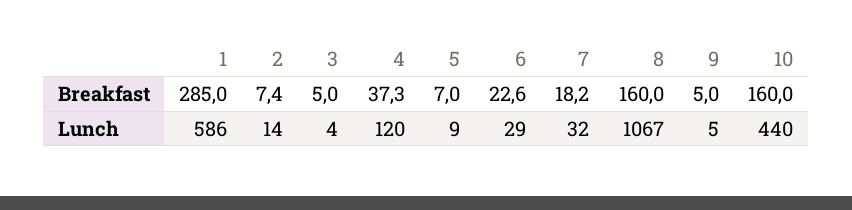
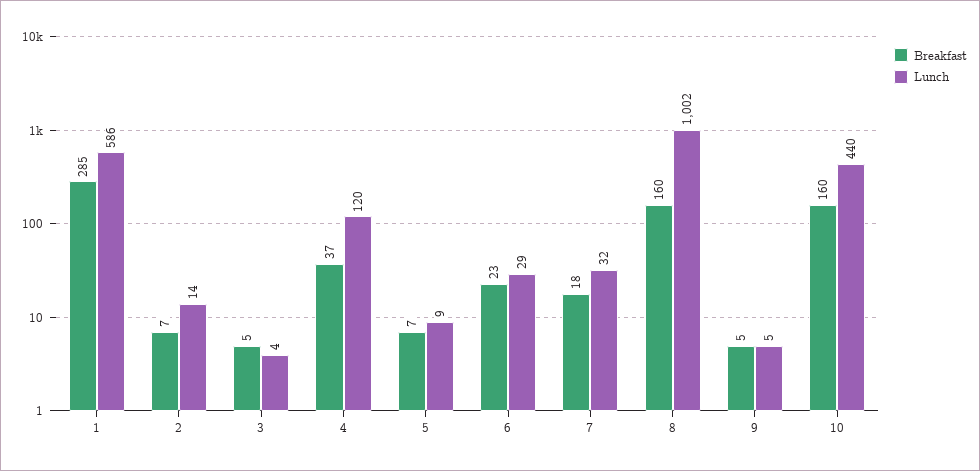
Lunch, 8: 1067 -> 1002

